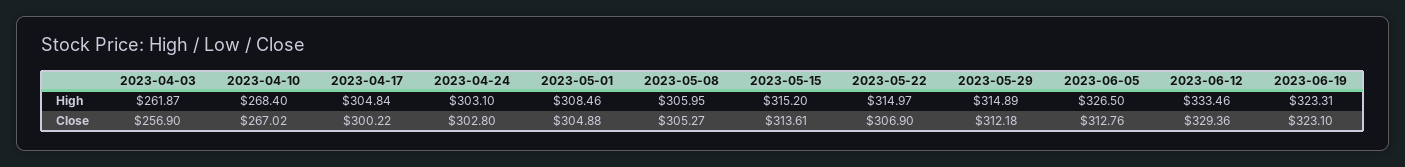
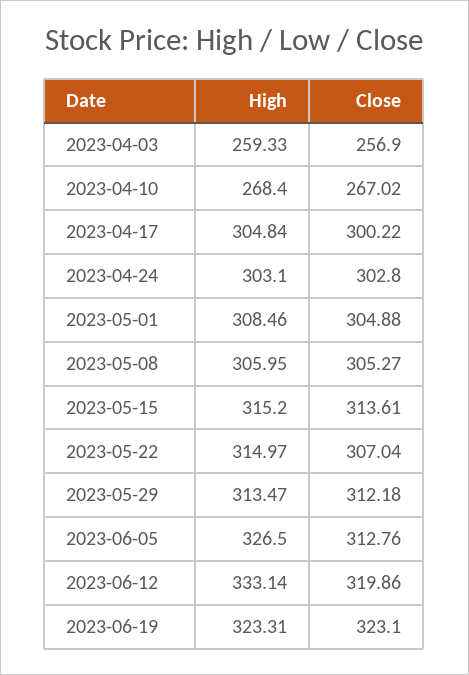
2023-04-03, High: 261.87 -> 259.33
2023-05-29, High: 314.89 -> 313.47
2023-06-12, High: 333.46 -> 333.14
2023-05-22, Close: 306.9 -> 307.04
2023-06-12, Close: 329.36 -> 319.86

